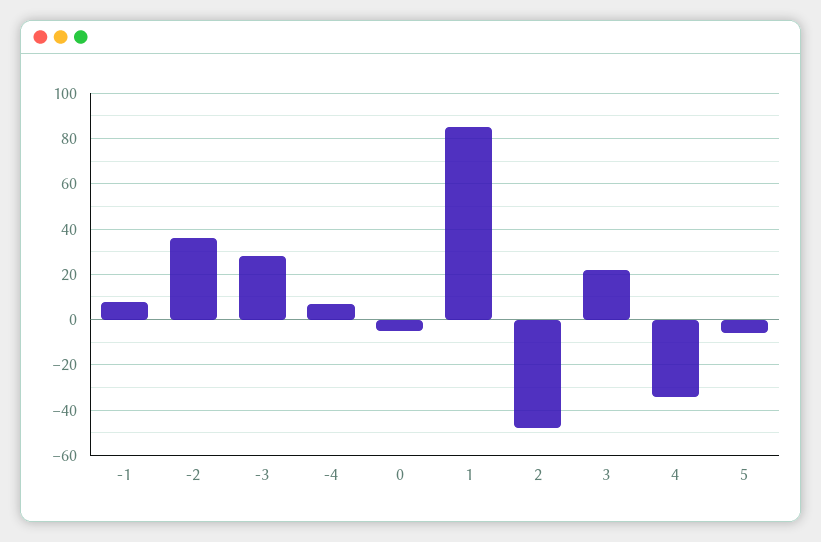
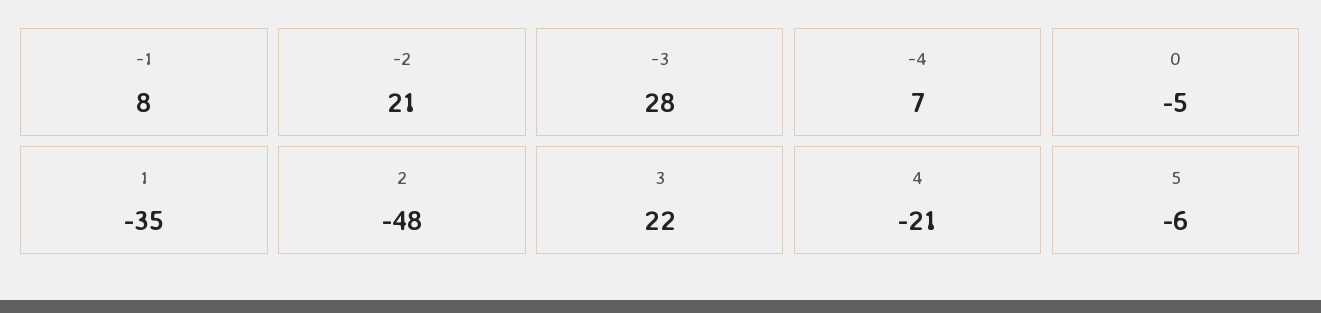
-2: 35 -> 21
1: 85 -> -35
4: -35 -> -21

